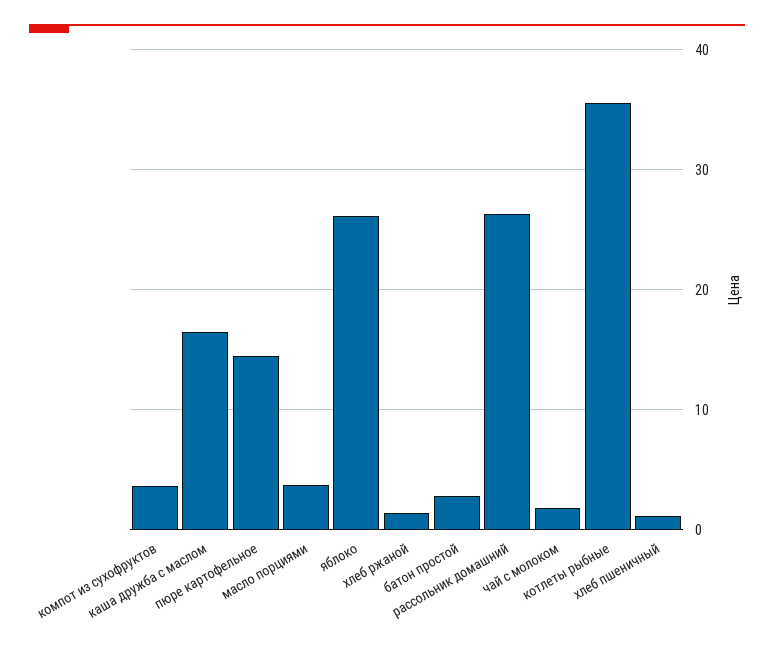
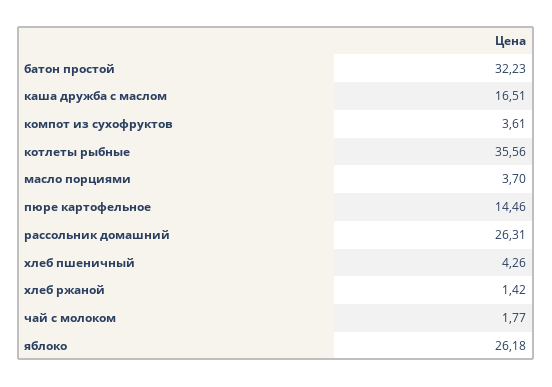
батон простой: 3 -> 32.23
хлеб пшеничный: 1 -> 4.26

